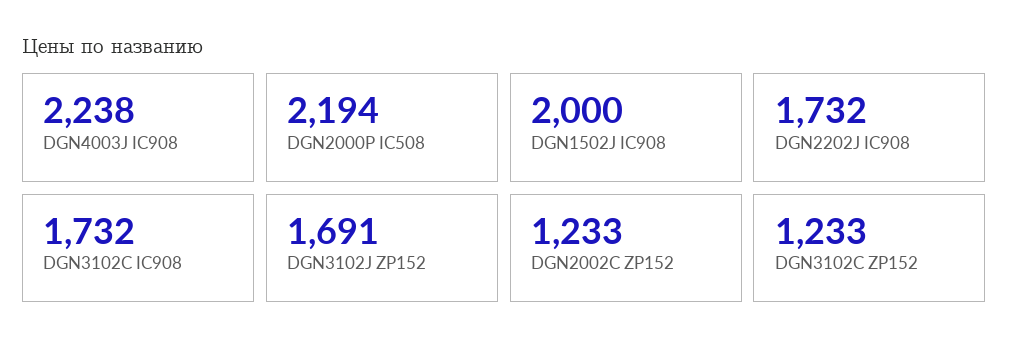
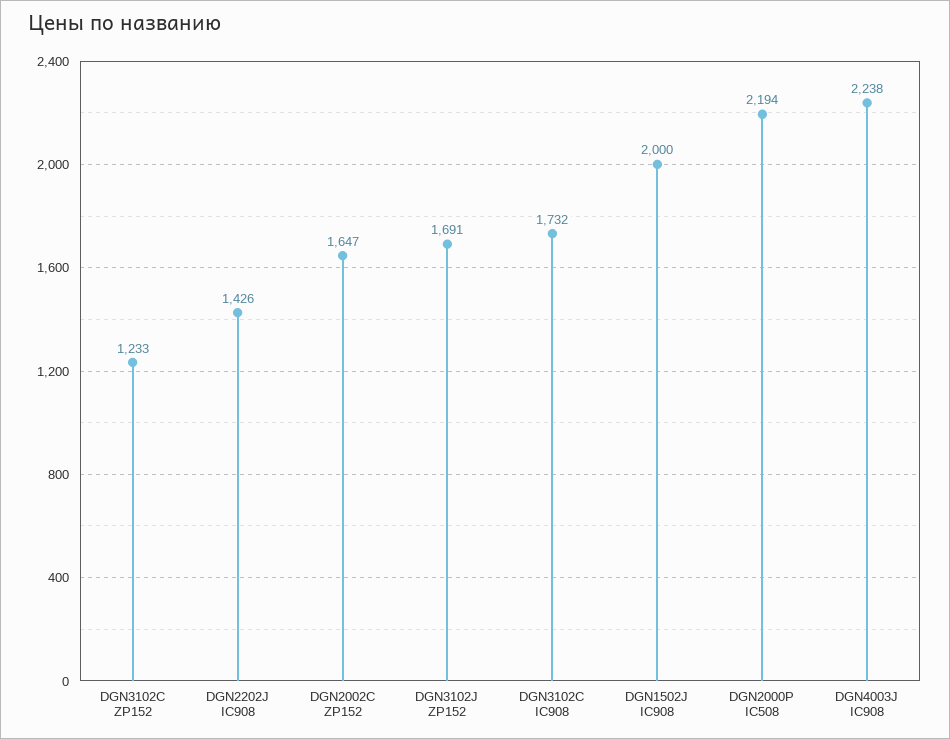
DGN2202J IC908: 1732 -> 1426
DGN2002C ZP152: 1233 -> 1647

